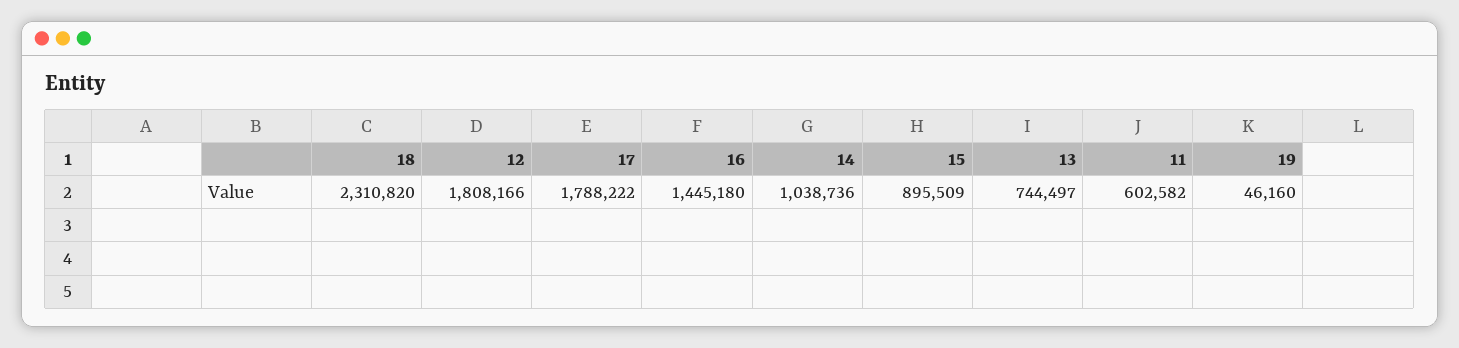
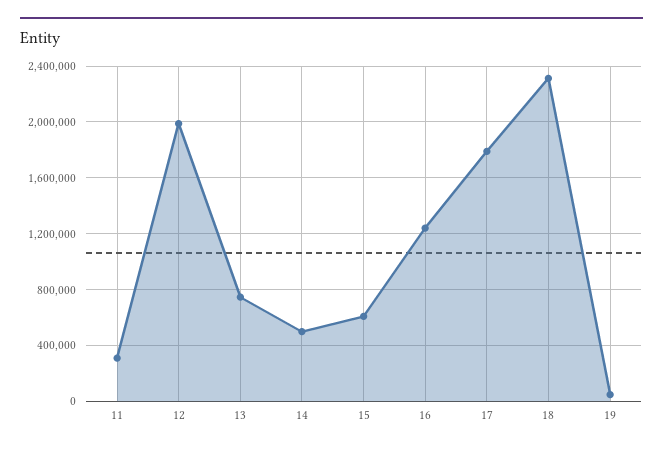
12: 1808166 -> 2000000
16: 1445180 -> 1250000
14: 1038736 -> 500000
15: 895509 -> 600000
11: 602582 -> 300000

